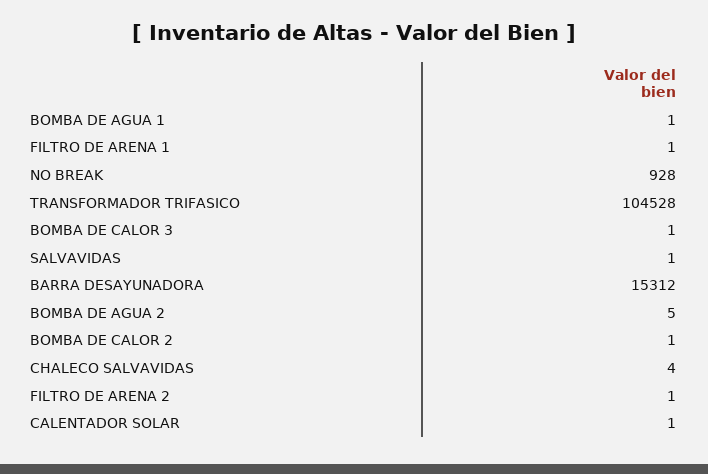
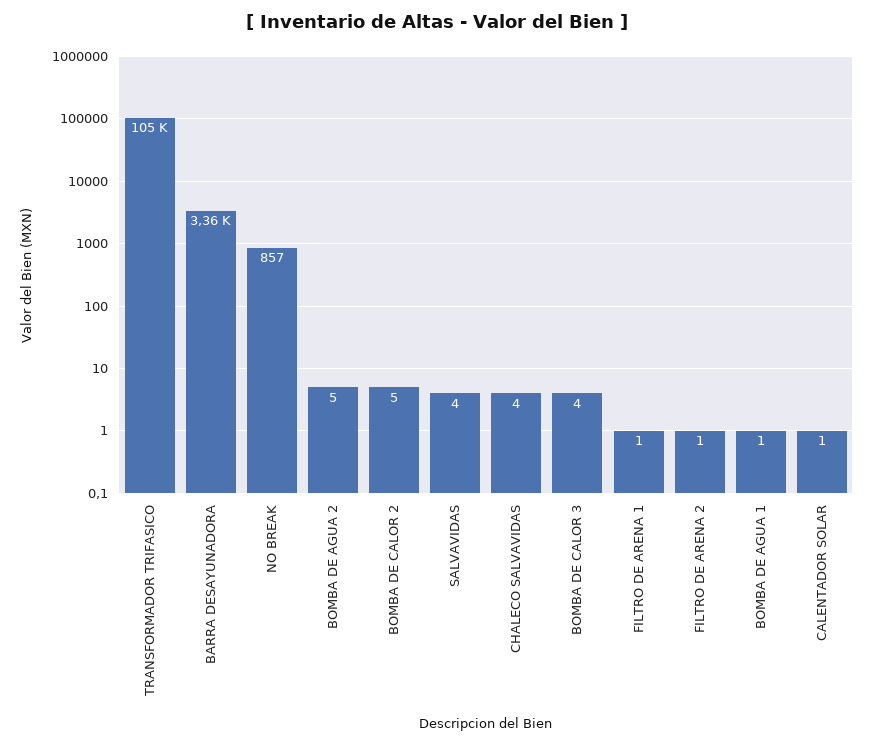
NO BREAK: 928 -> 857
BOMBA DE CALOR 3: 1 -> 4
SALVAVIDAS: 1 -> 4
BARRA DESAYUNADORA: 15312 -> 3360
BOMBA DE CALOR 2: 1 -> 5

